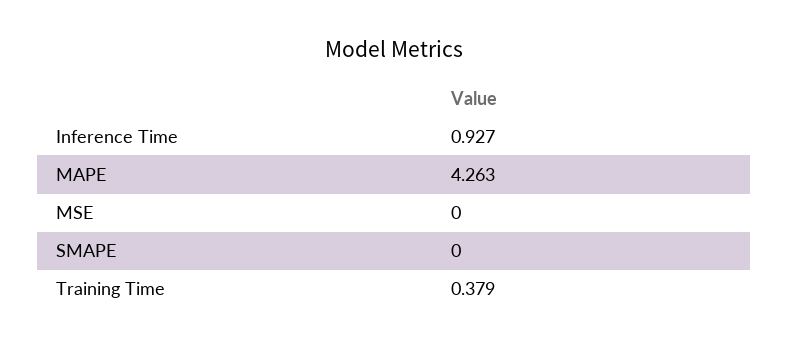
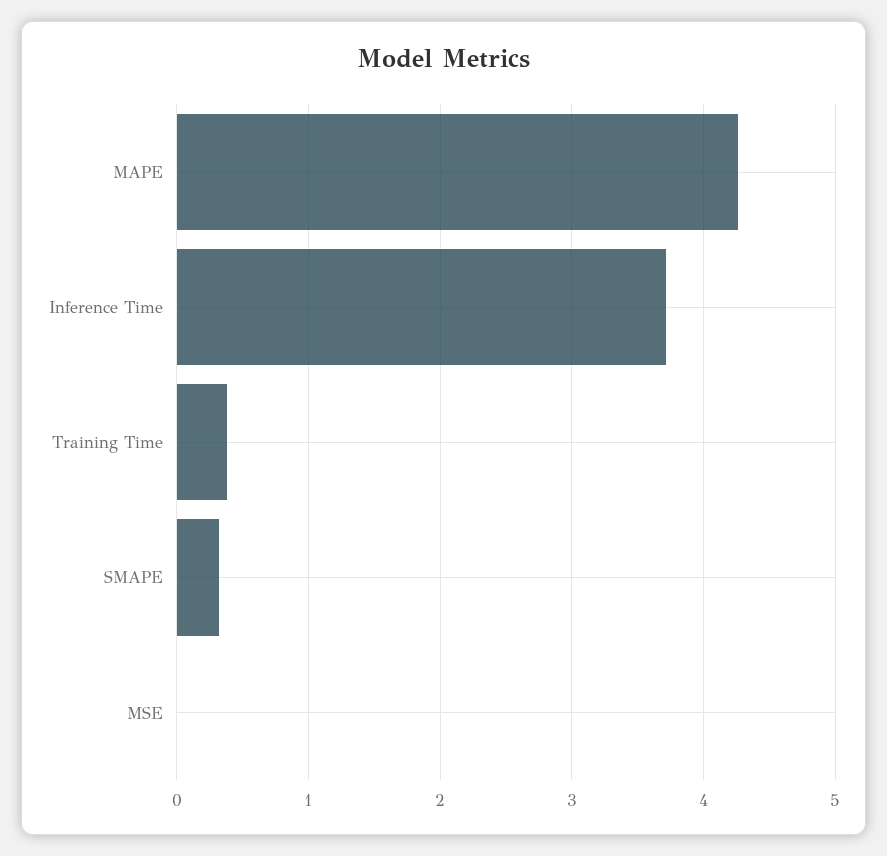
Inference Time: 0.927 -> 3.7
SMAPE: 0 -> 0.3

